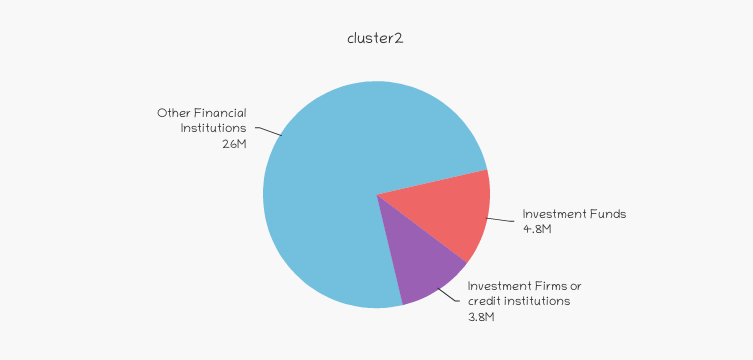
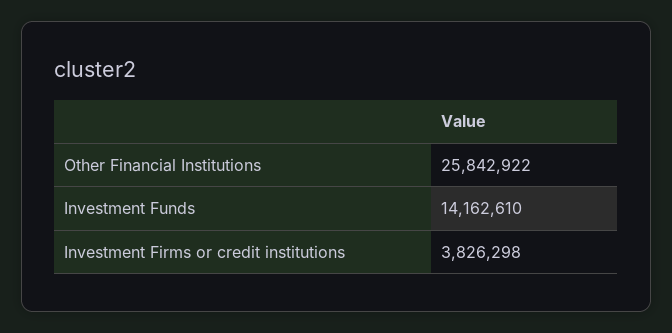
Investment Funds: 4800000 -> 14162610

